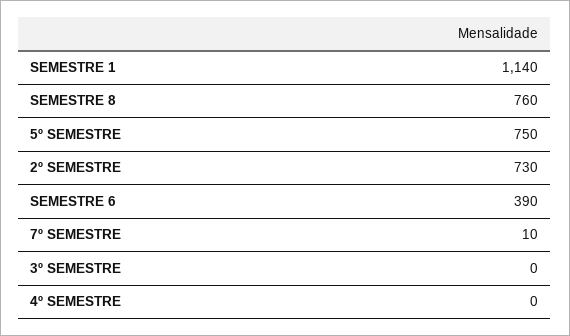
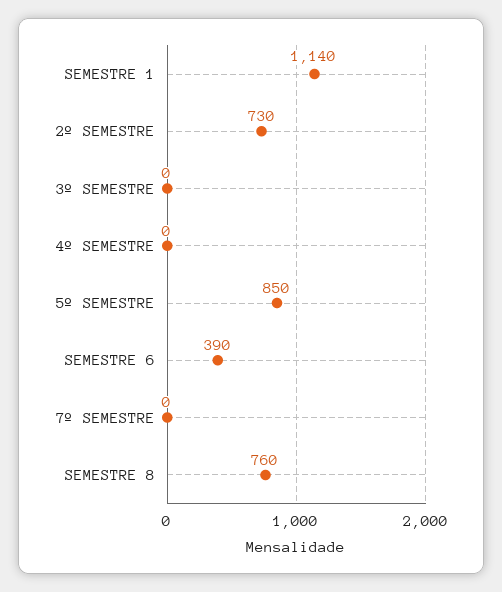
5º SEMESTRE: 750 -> 850
7º SEMESTRE: 10 -> 0

